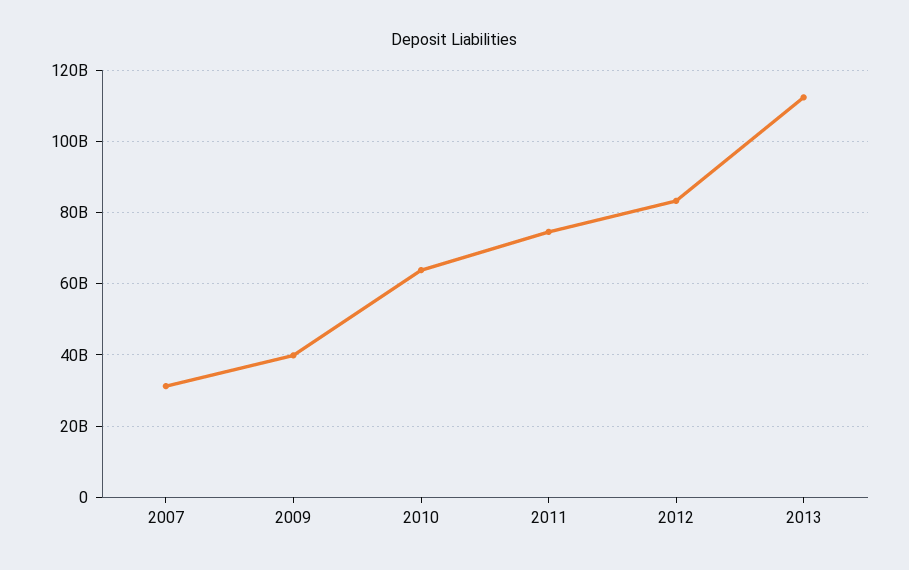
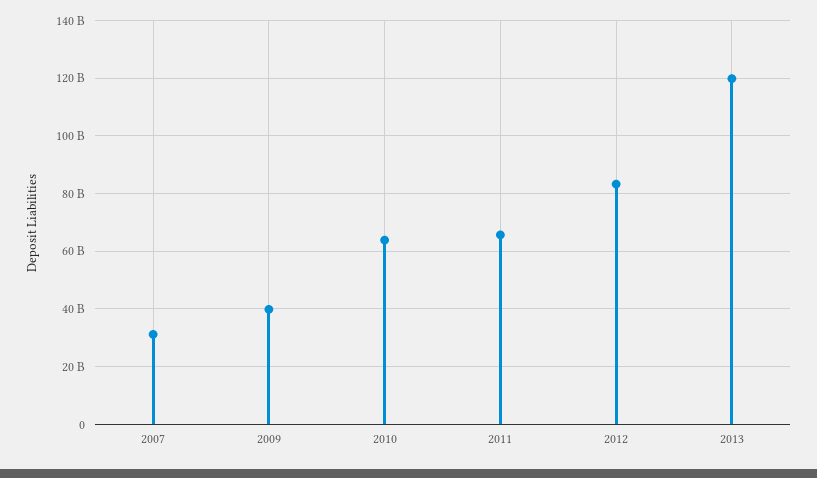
2011: 74000000000 -> 65000000000
2013: 112000000000 -> 120000000000

